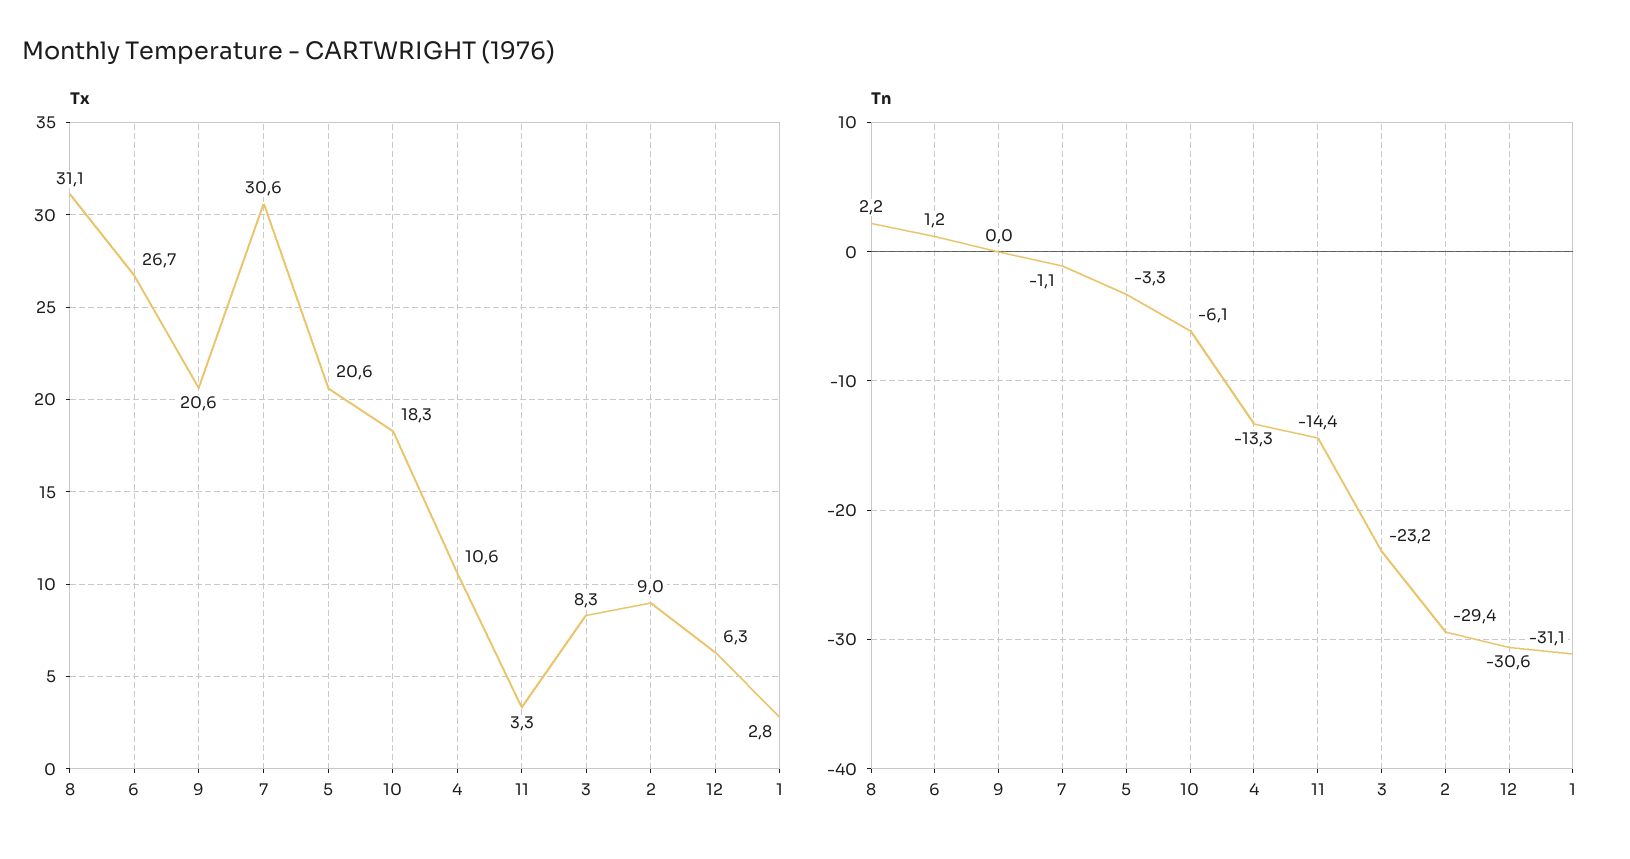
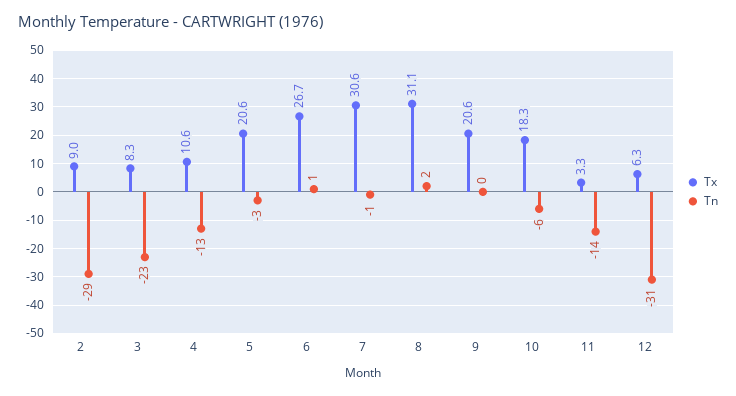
Tx, 1: 2.8 -> none
Tn, 1: -31.1 -> none

